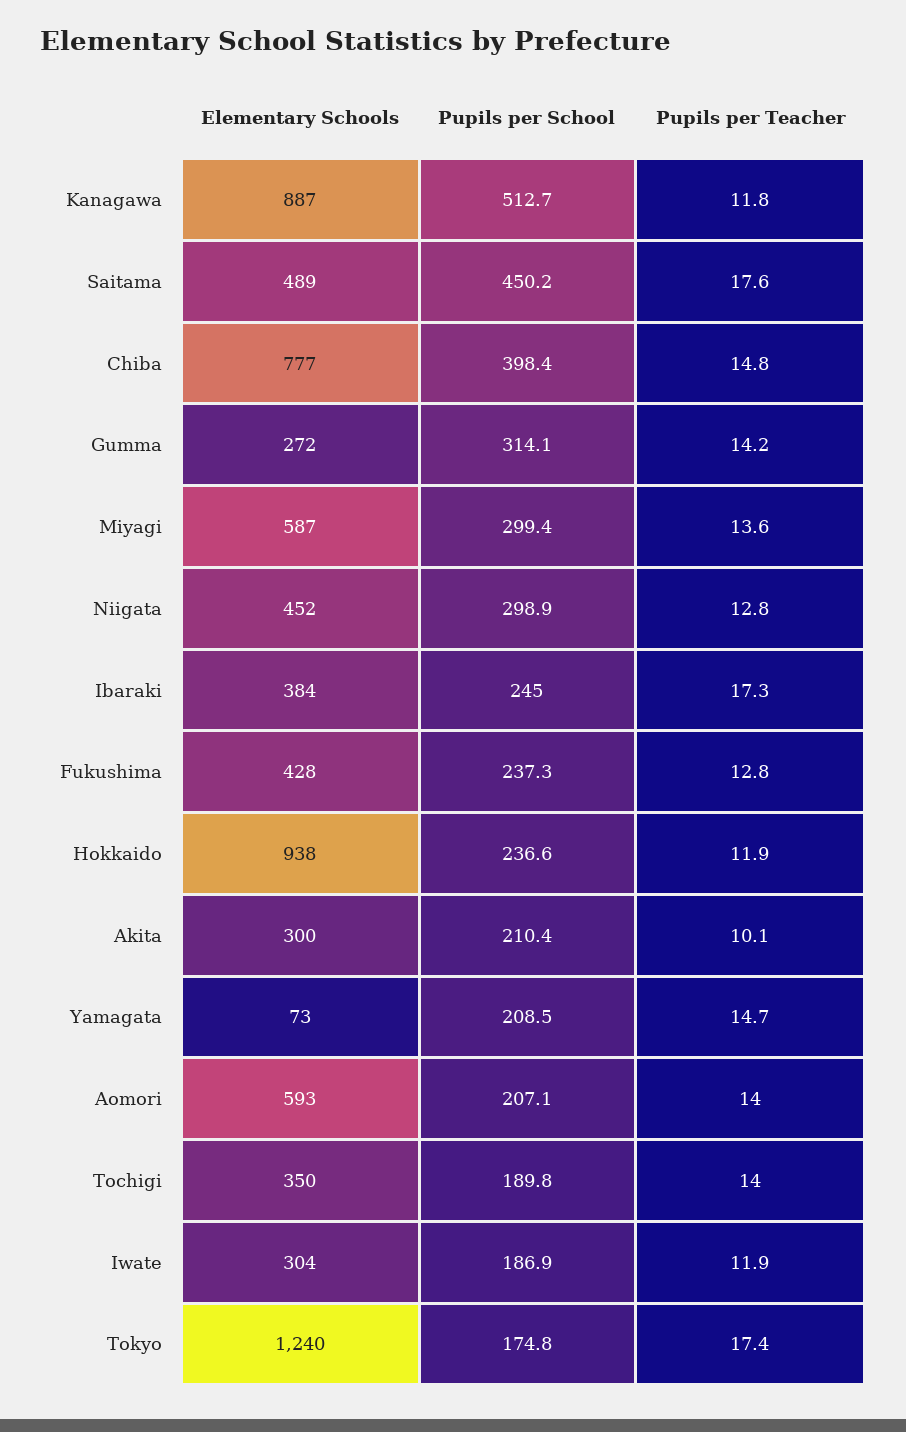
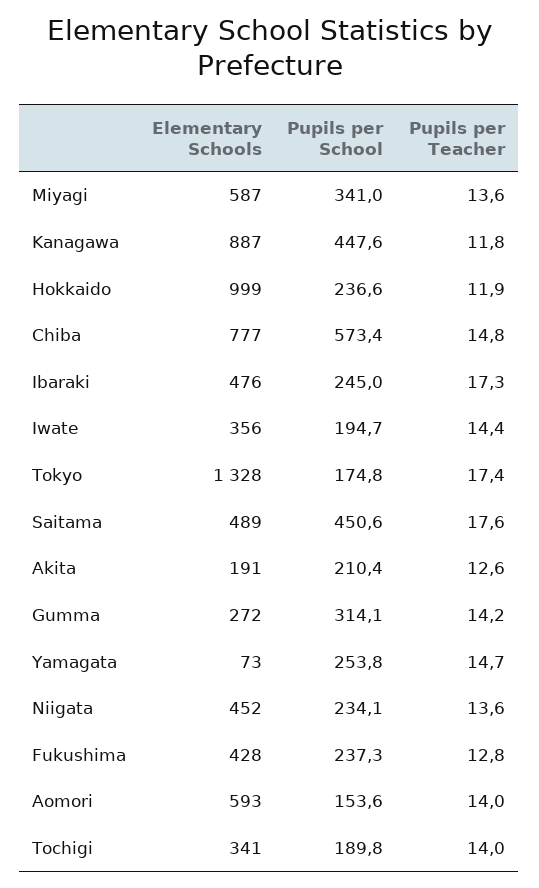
Pupils per School, Kanagawa: 512.7 -> 447.6
Pupils per School, Saitama: 450.2 -> 450.6
Pupils per School, Chiba: 398.4 -> 573.4
Pupils per School, Miyagi: 299.4 -> 341
Pupils per School, Niigata: 298.9 -> 234.1
Pupils per Teacher, Niigata: 12.8 -> 13.6
Elementary Schools, Ibaraki: 384 -> 476
Elementary Schools, Hokkaido: 938 -> 999
Elementary Schools, Akita: 300 -> 191
Pupils per Teacher, Akita: 10.1 -> 12.6
Pupils per School, Yamagata: 208.5 -> 253.8
Pupils per School, Aomori: 207.1 -> 153.6
Elementary Schools, Tochigi: 350 -> 341
Elementary Schools, Iwate: 304 -> 356
Pupils per School, Iwate: 186.9 -> 194.7
Pupils per Teacher, Iwate: 11.9 -> 14.4
Elementary Schools, Tokyo: 1240 -> 1328

